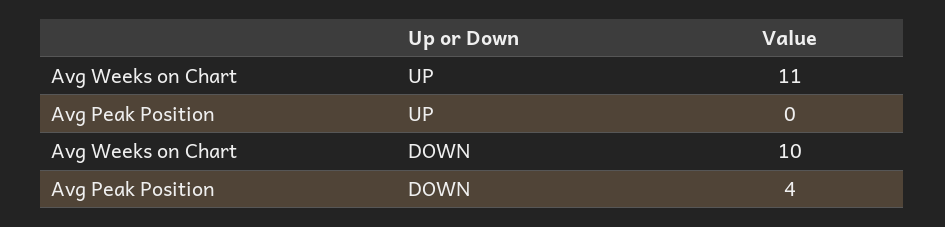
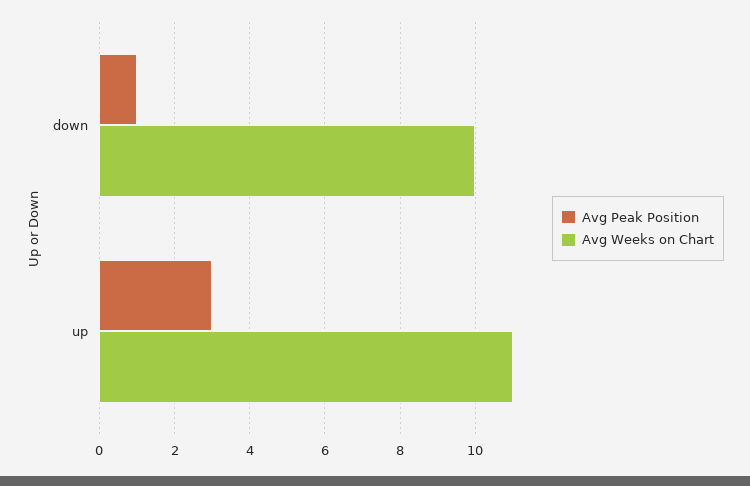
Avg Peak Position, UP: 0 -> 3
Avg Peak Position, DOWN: 4 -> 1

